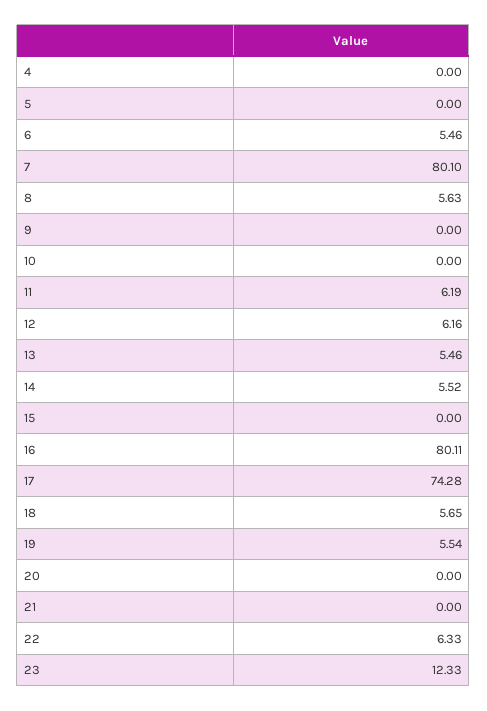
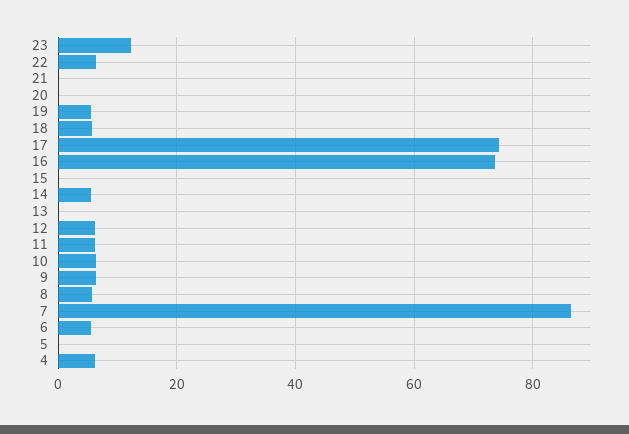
4: 0 -> 6
7: 80.1 -> 86
9: 0 -> 6
10: 0 -> 6
13: 5.46 -> 0
16: 80.11 -> 74

